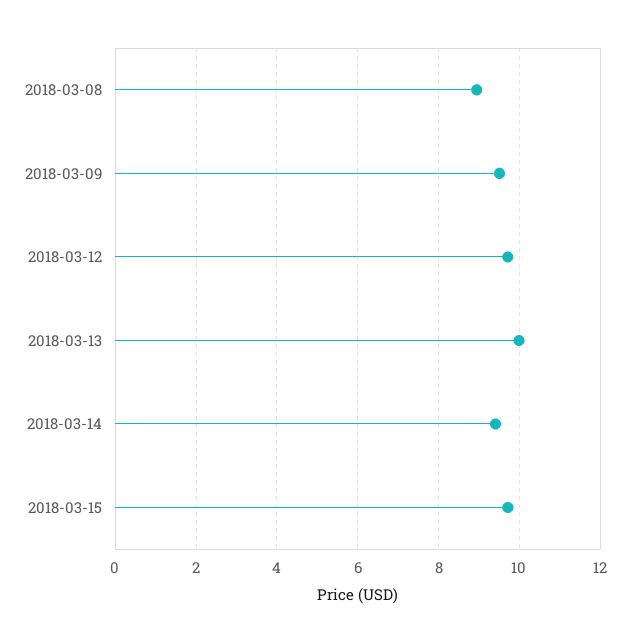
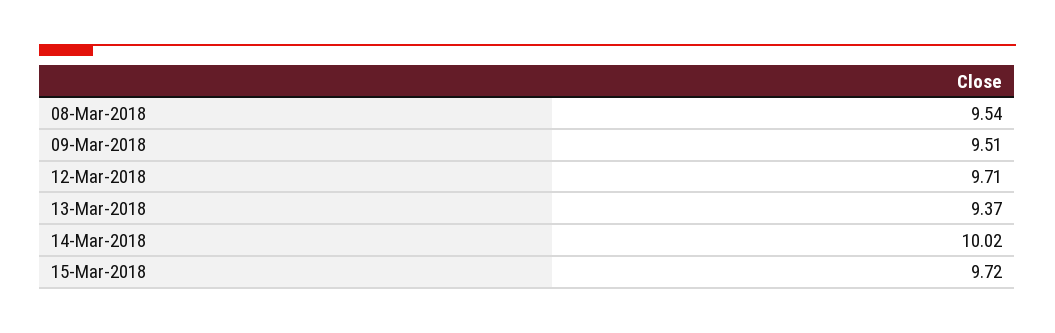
2018-03-08: 9 -> 9.54
2018-03-13: 10 -> 9.37
2018-03-14: 9.4 -> 10.02

